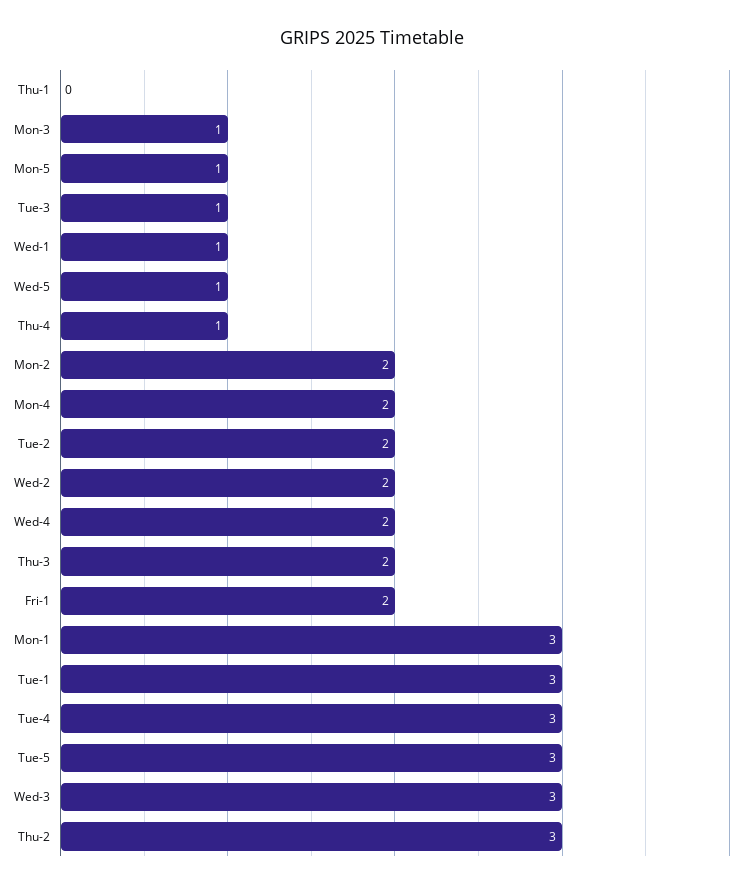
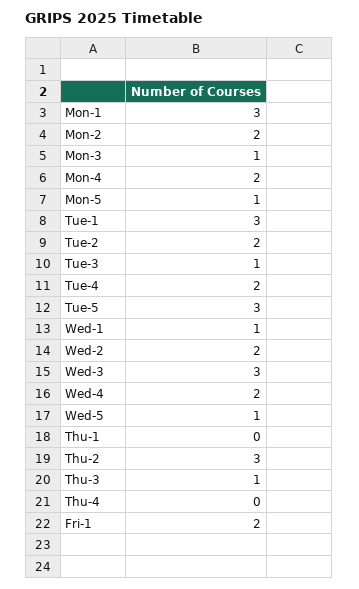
Thu-4: 1 -> 0
Thu-3: 2 -> 1
Tue-4: 3 -> 2

